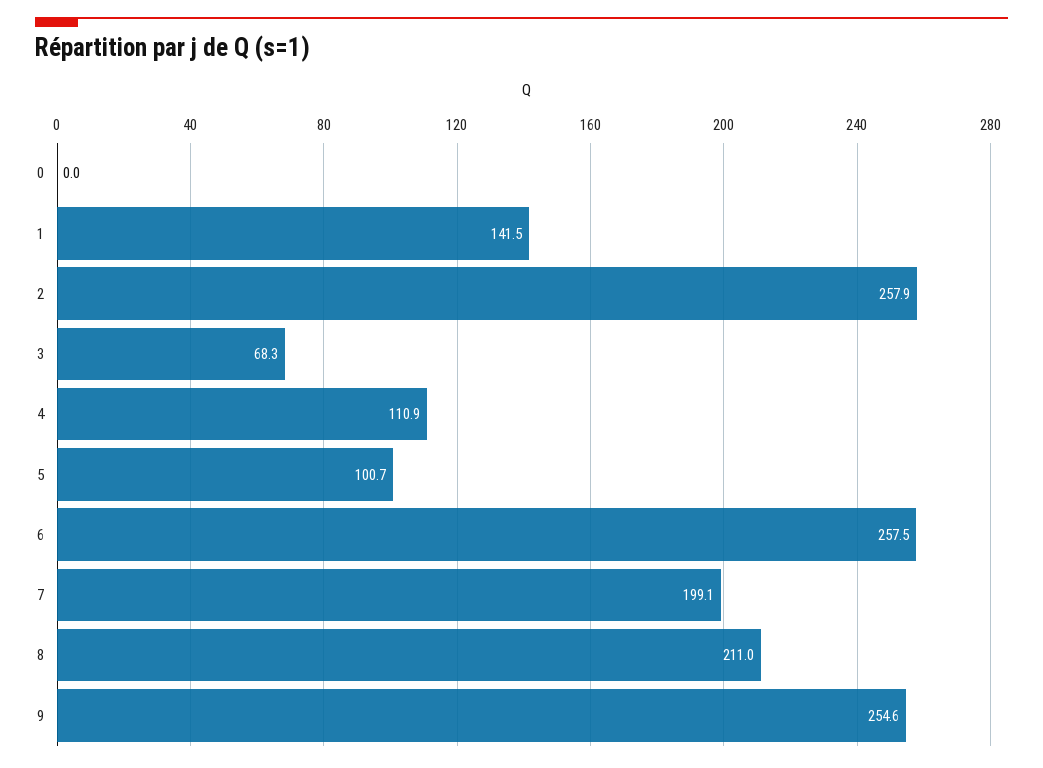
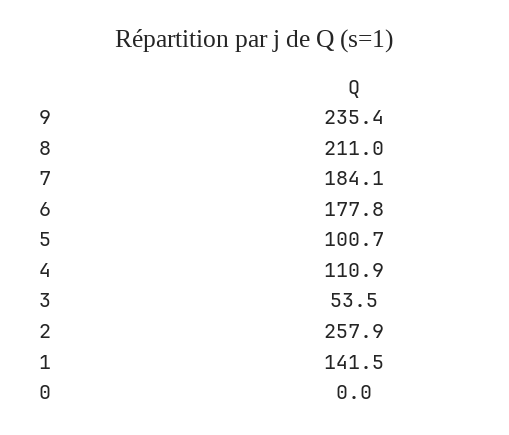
3: 68.3 -> 53.5
6: 257.5 -> 177.8
7: 199.1 -> 184.1
9: 254.6 -> 235.4

